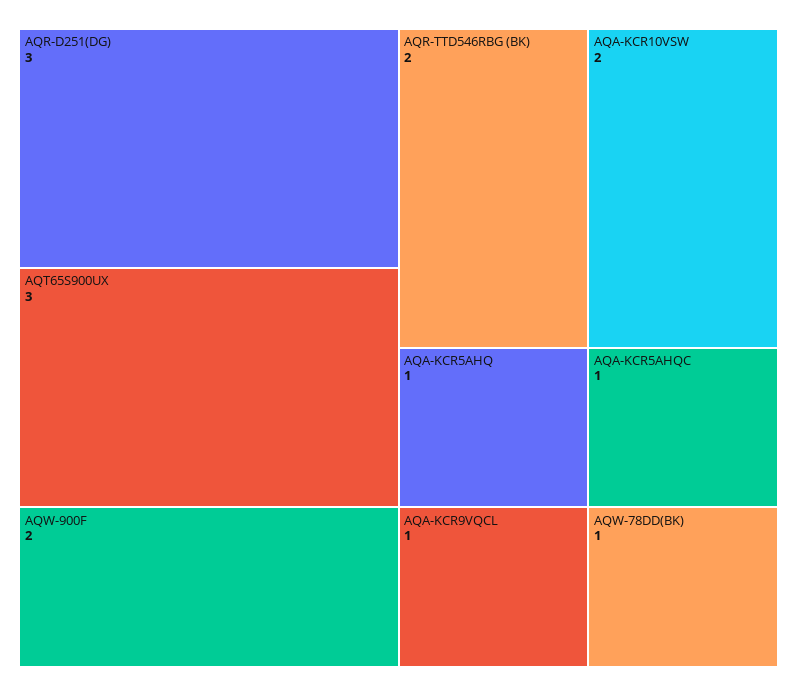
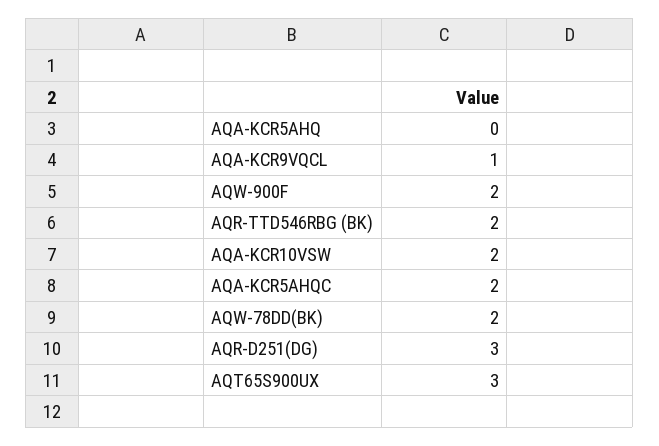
AQA-KCR5AHQ: 1 -> 0
AQA-KCR5AHQC: 1 -> 2
AQW-78DD(BK): 1 -> 2

